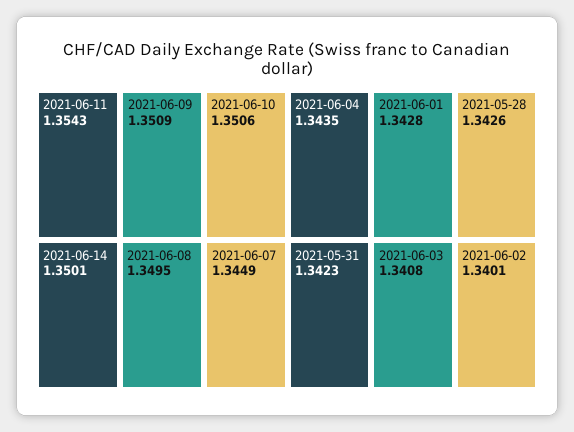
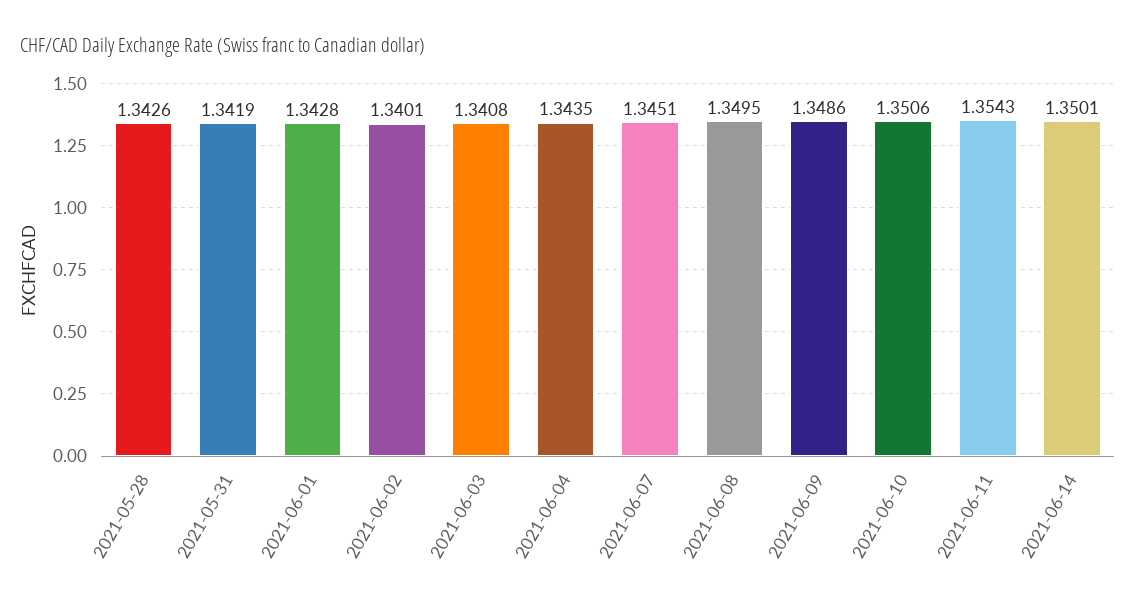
2021-06-09: 1.3509 -> 1.3486
2021-06-07: 1.3449 -> 1.3451
2021-05-31: 1.3423 -> 1.3419

